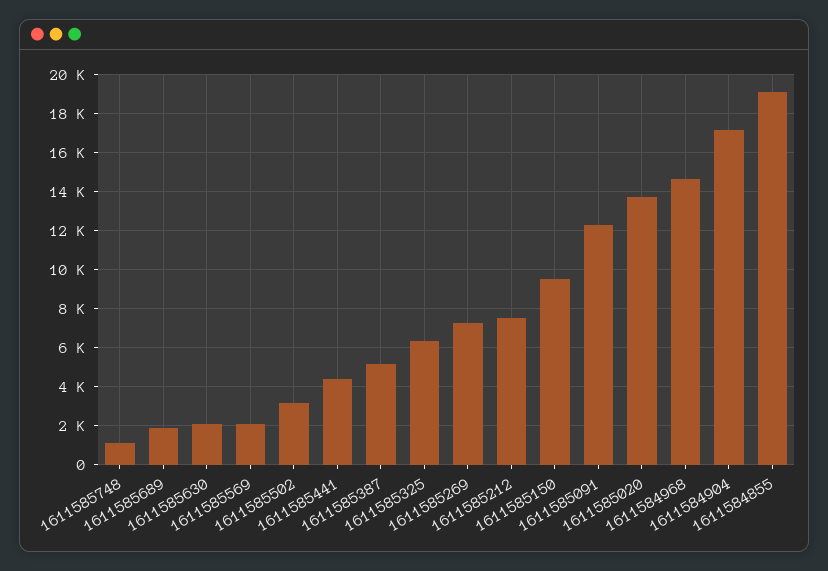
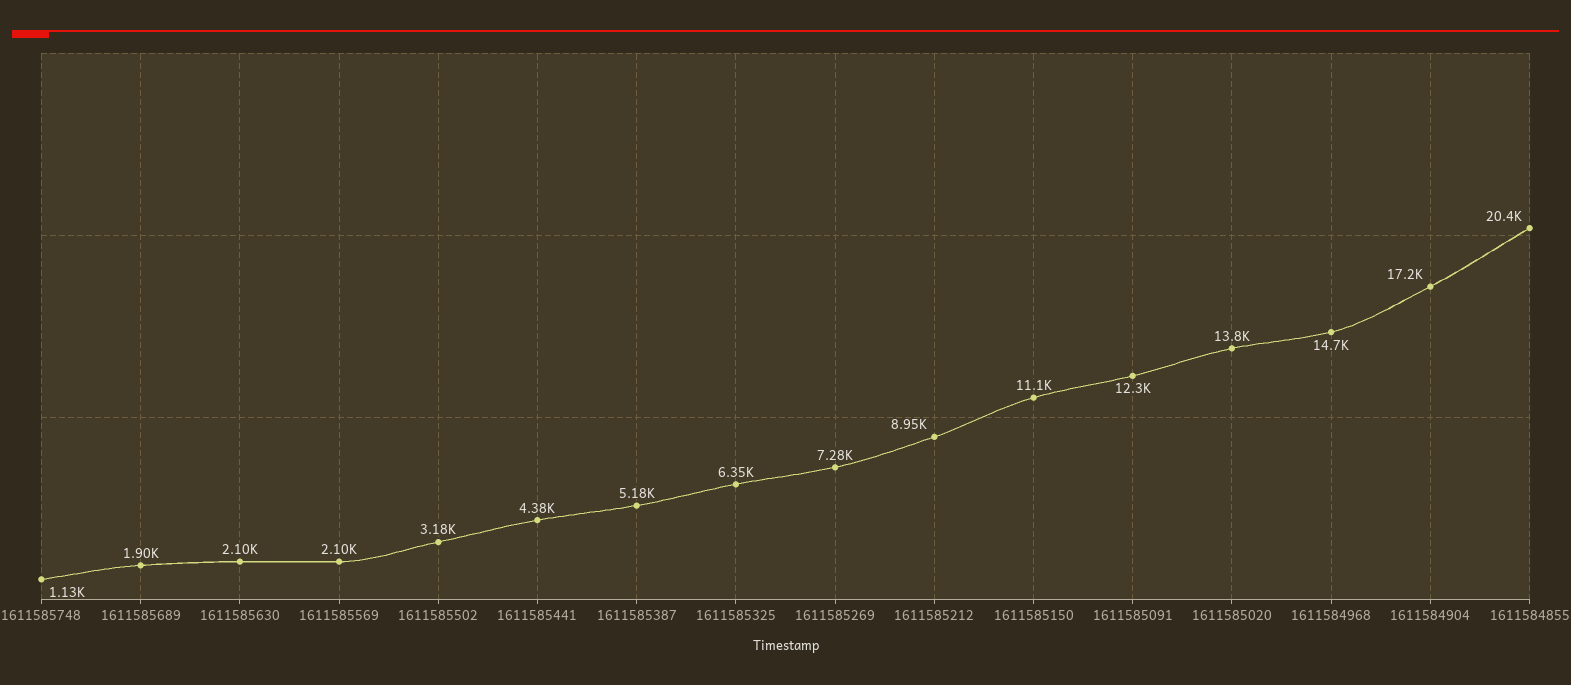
1611585212: 7500 -> 8950
1611585150: 9500 -> 11100
1611584855: 19000 -> 20400

